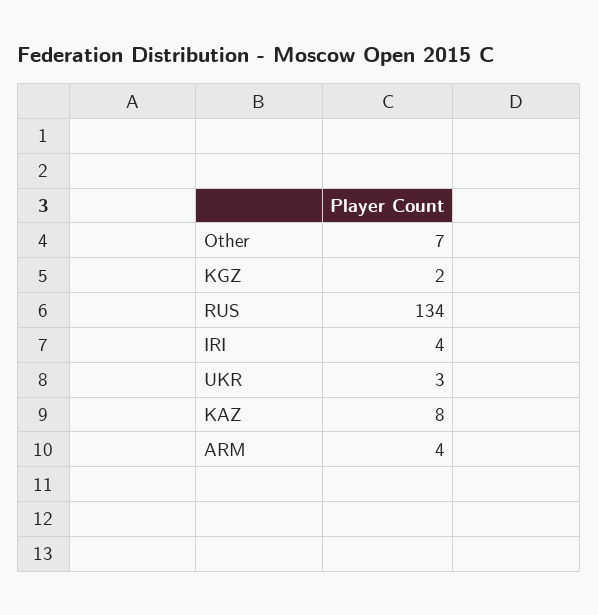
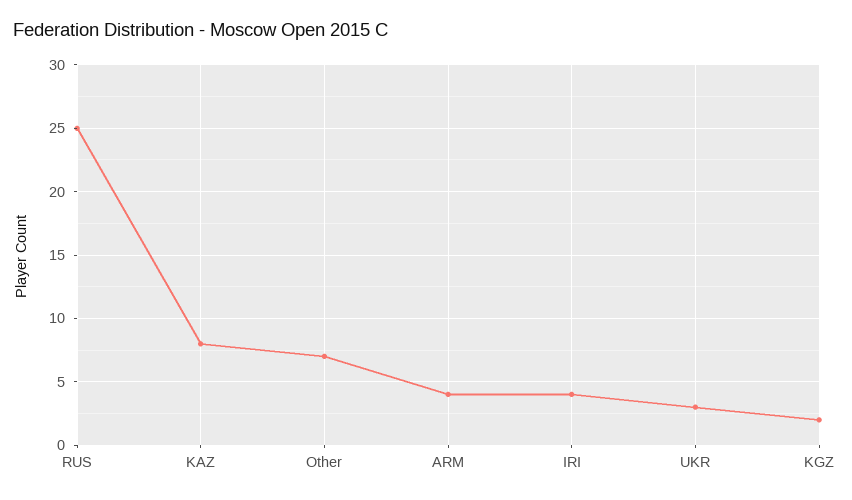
RUS: 134 -> 25

